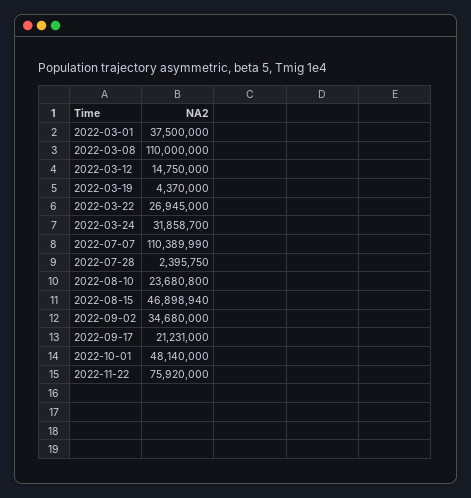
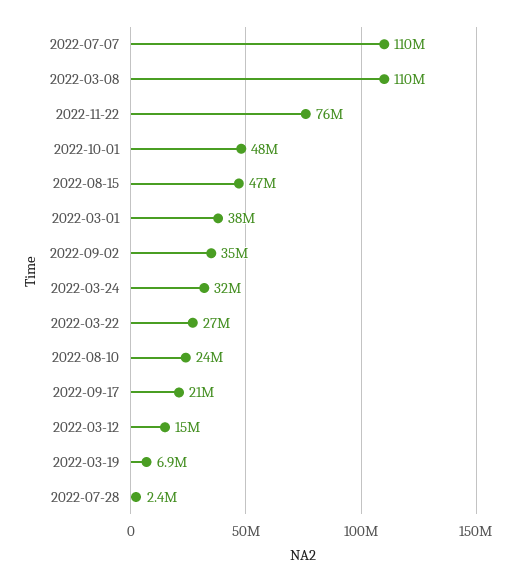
2022-03-19: 4370000 -> 6900000

